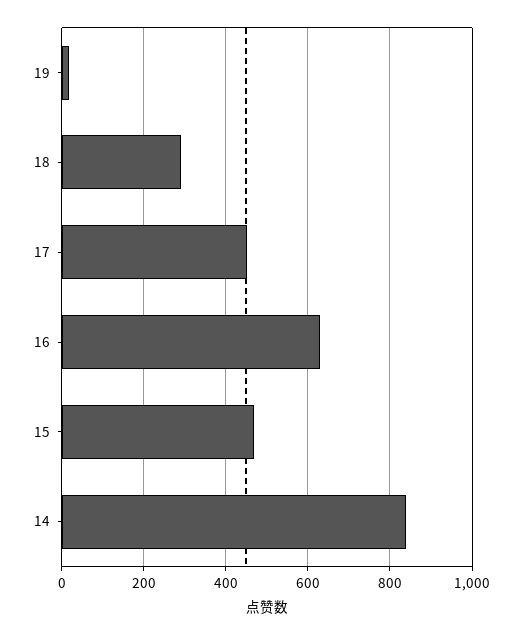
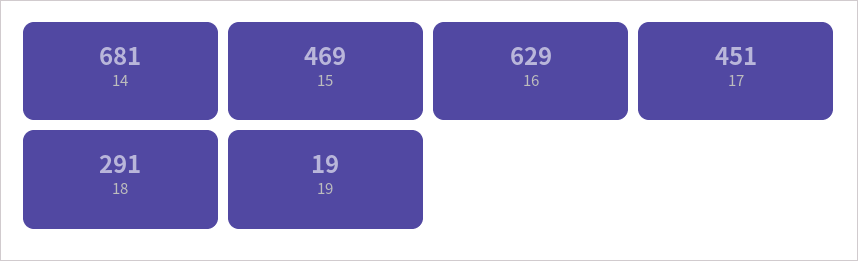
14: 840 -> 681

